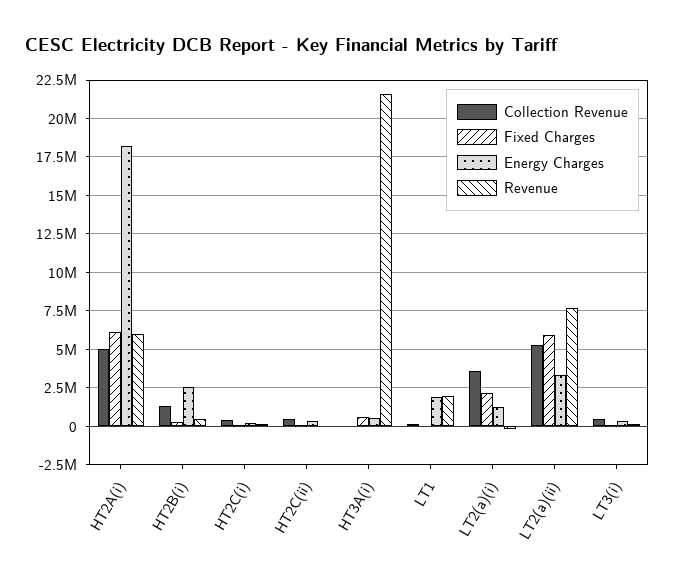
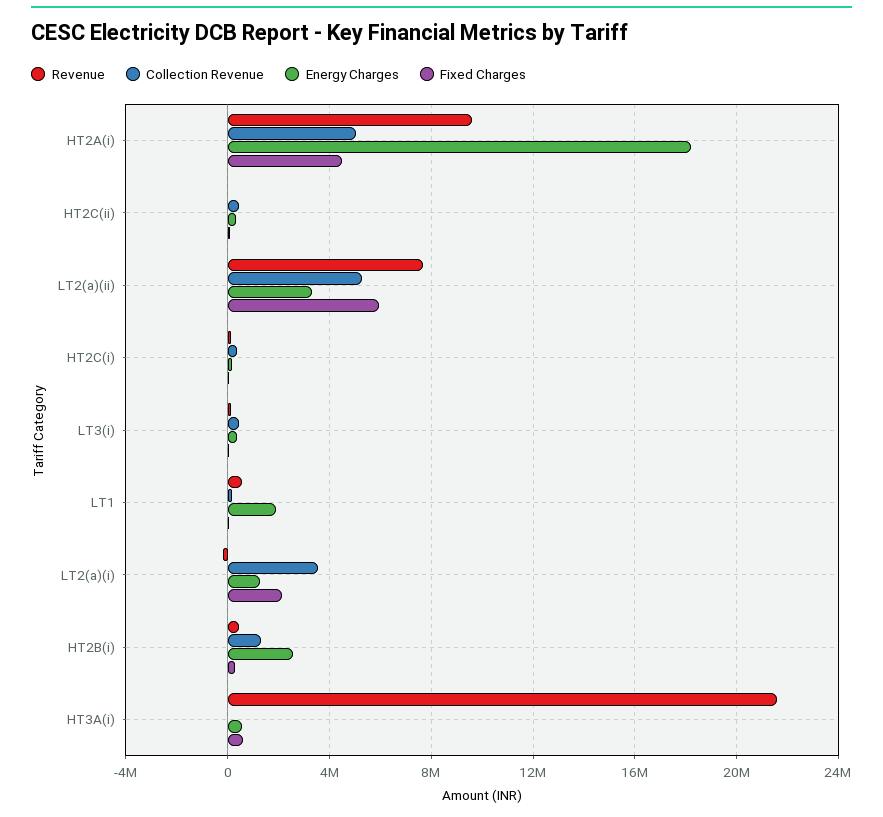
Fixed Charges, HT2A(i): 6000000 -> 4500000
Revenue, HT2A(i): 6000000 -> 9500000
Revenue, LT1: 2000000 -> 500000

